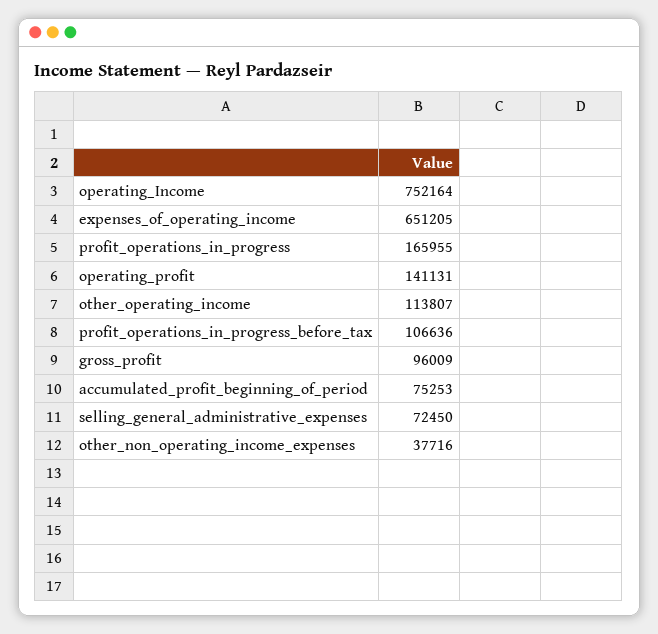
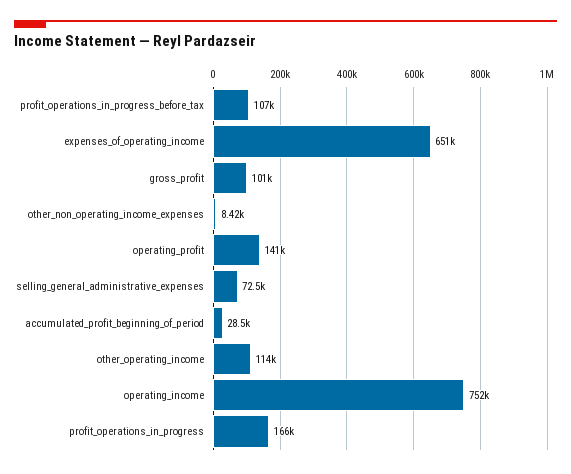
gross_profit: 96009 -> 101000
accumulated_profit_beginning_of_period: 75253 -> 28500
other_non_operating_income_expenses: 37716 -> 8420

